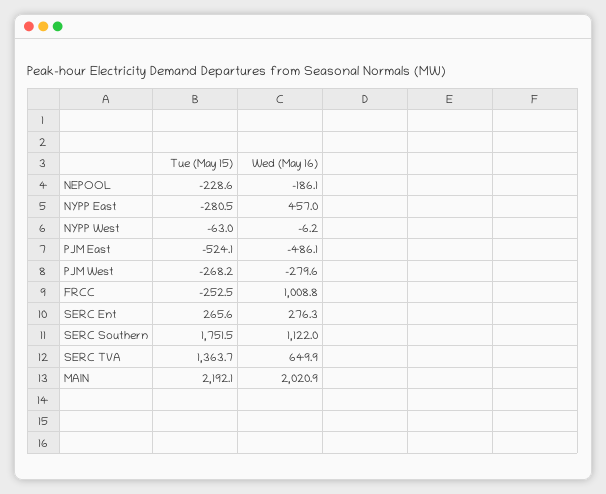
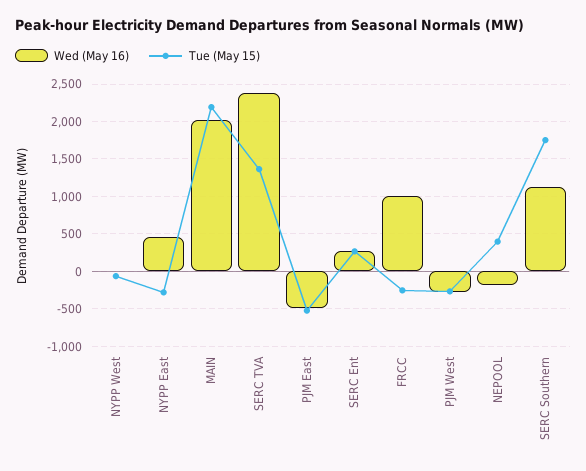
Tue (May 15), NEPOOL: -228.6 -> 400
Wed (May 16), SERC TVA: 649.9 -> 2400

